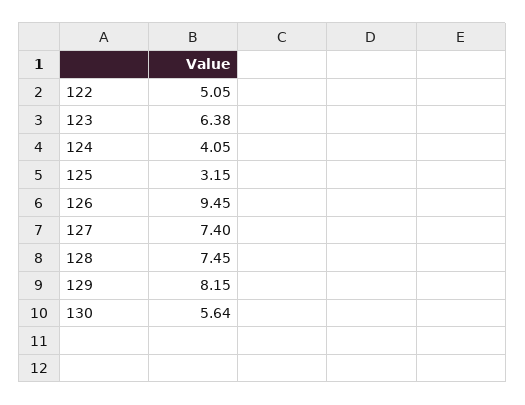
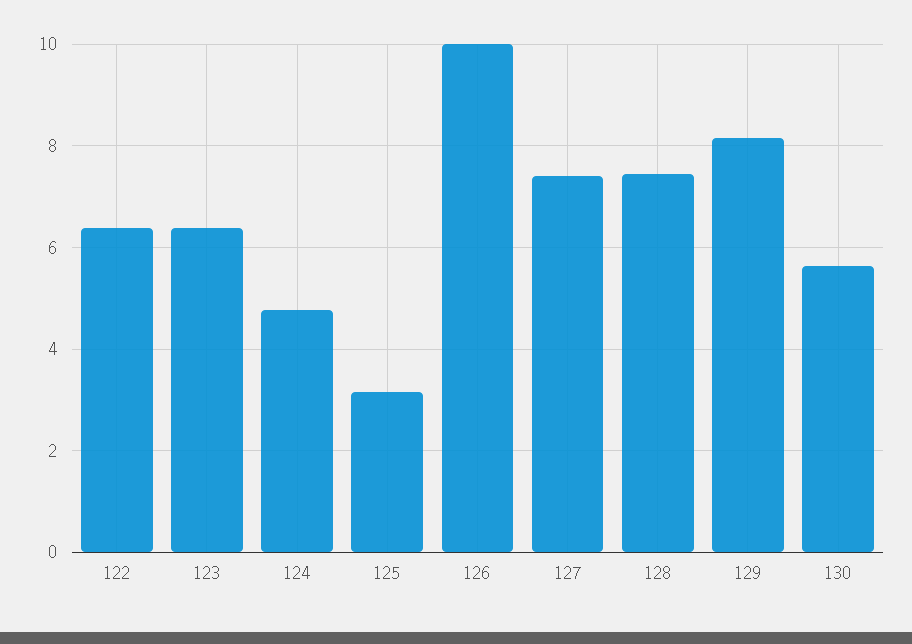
122: 5.05 -> 6.4
124: 4.05 -> 4.8
126: 9.45 -> 10

